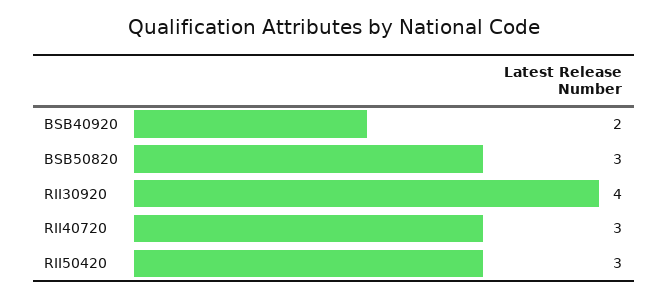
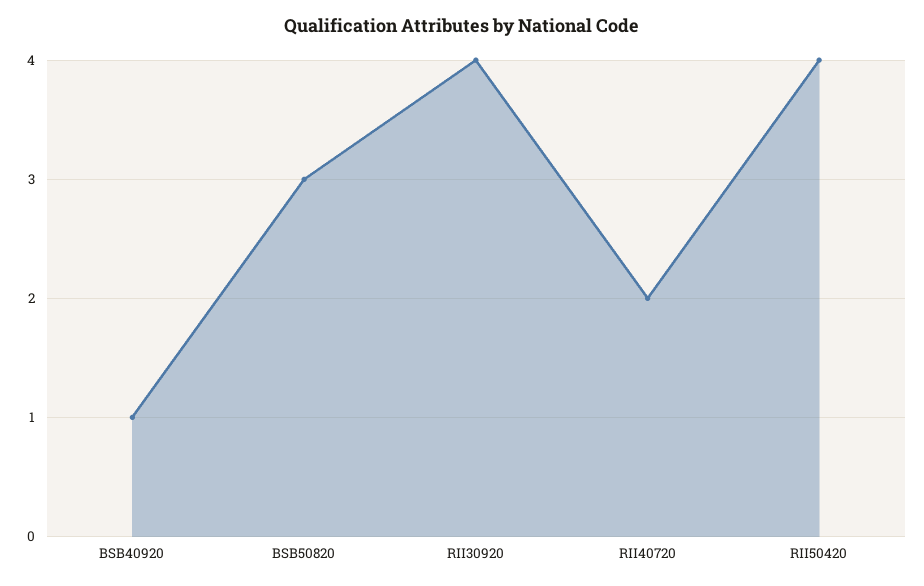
BSB40920: 2 -> 1
RII40720: 3 -> 2
RII50420: 3 -> 4

